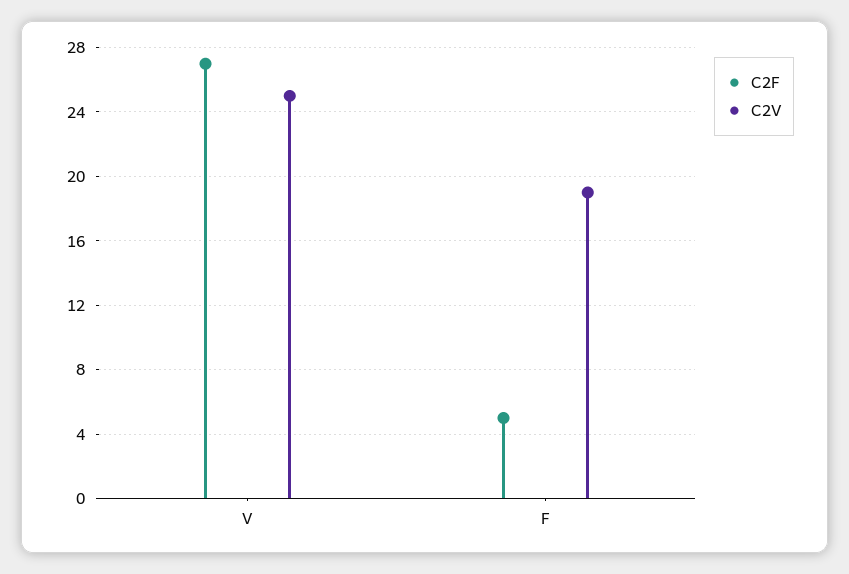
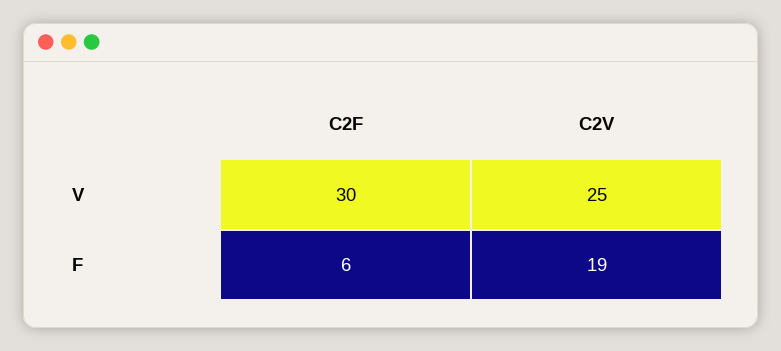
C2F, V: 27 -> 30
C2F, F: 5 -> 6

